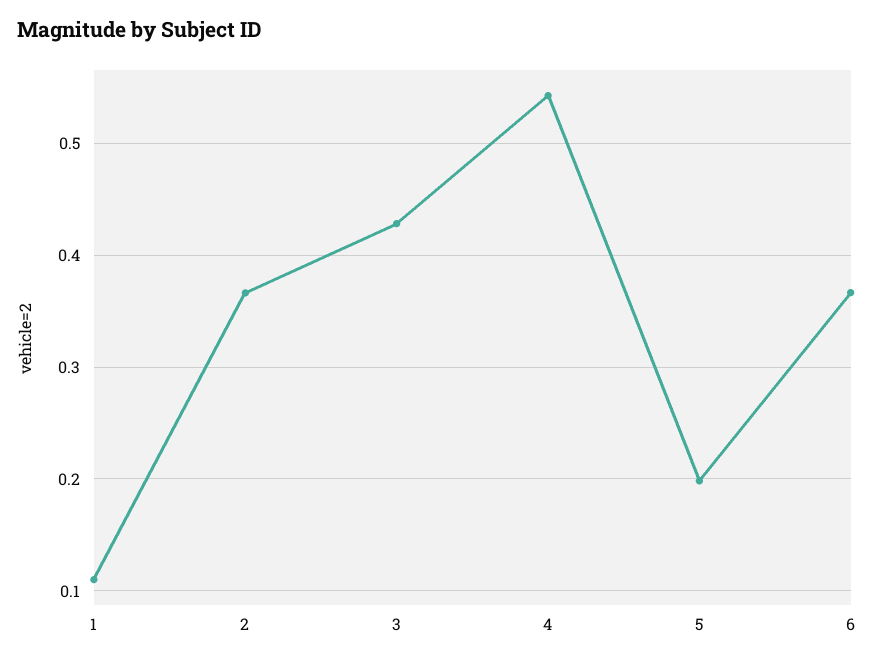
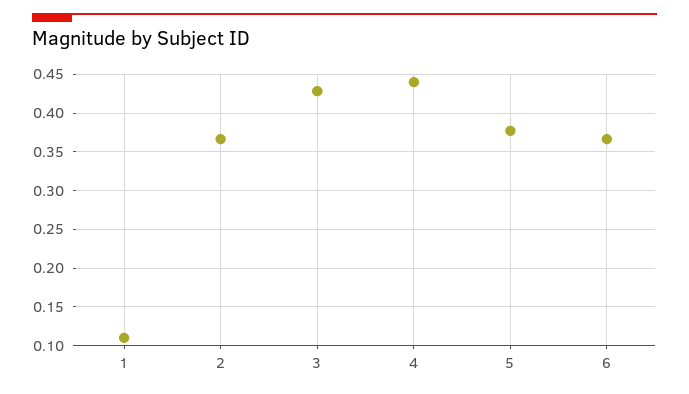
4: 0.54 -> 0.44
5: 0.2 -> 0.38

